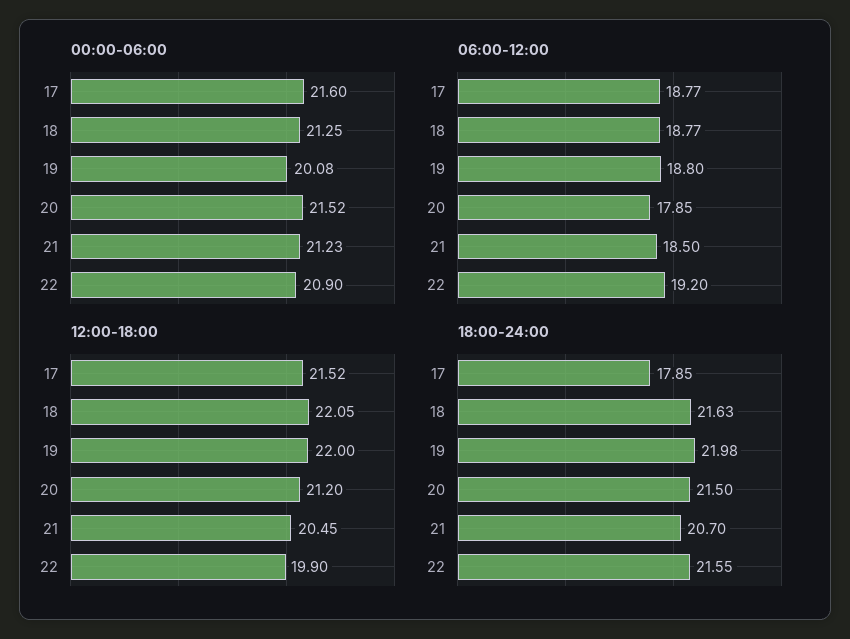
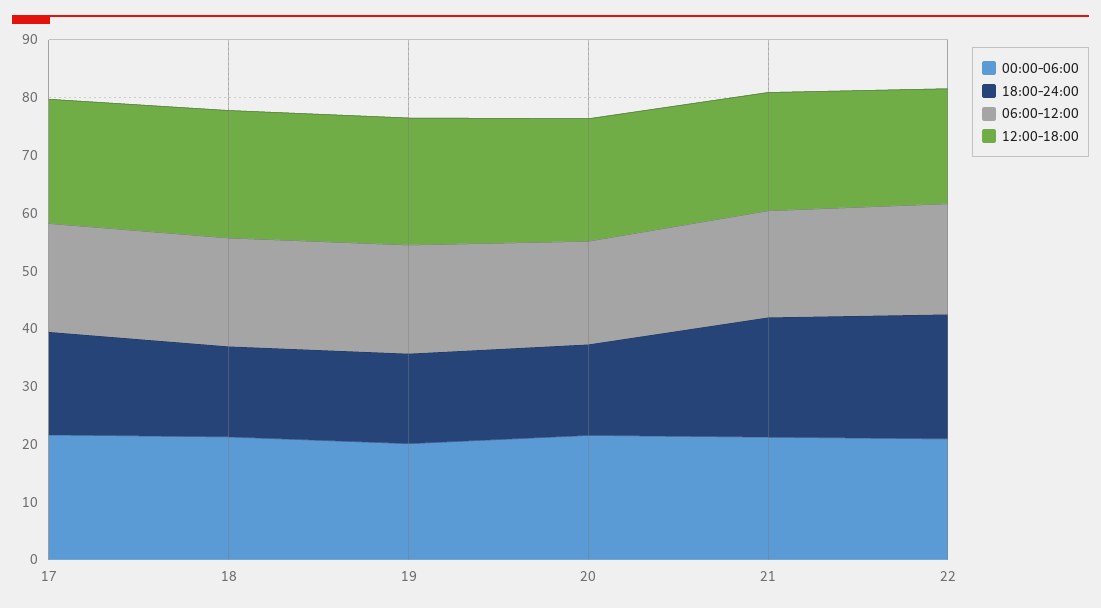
18:00-24:00, 18: 21.63 -> 16
18:00-24:00, 19: 21.98 -> 16
18:00-24:00, 20: 21.5 -> 16

